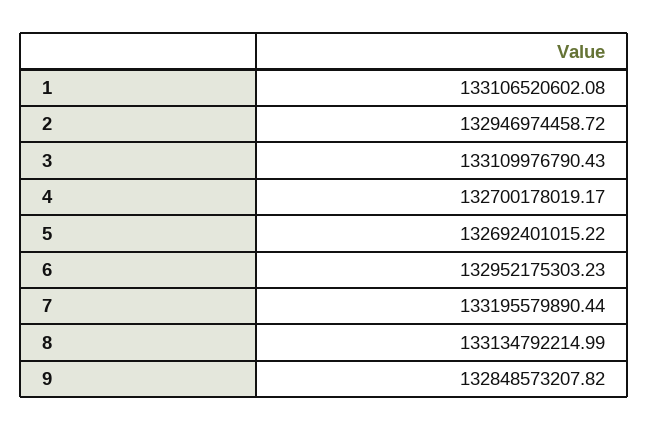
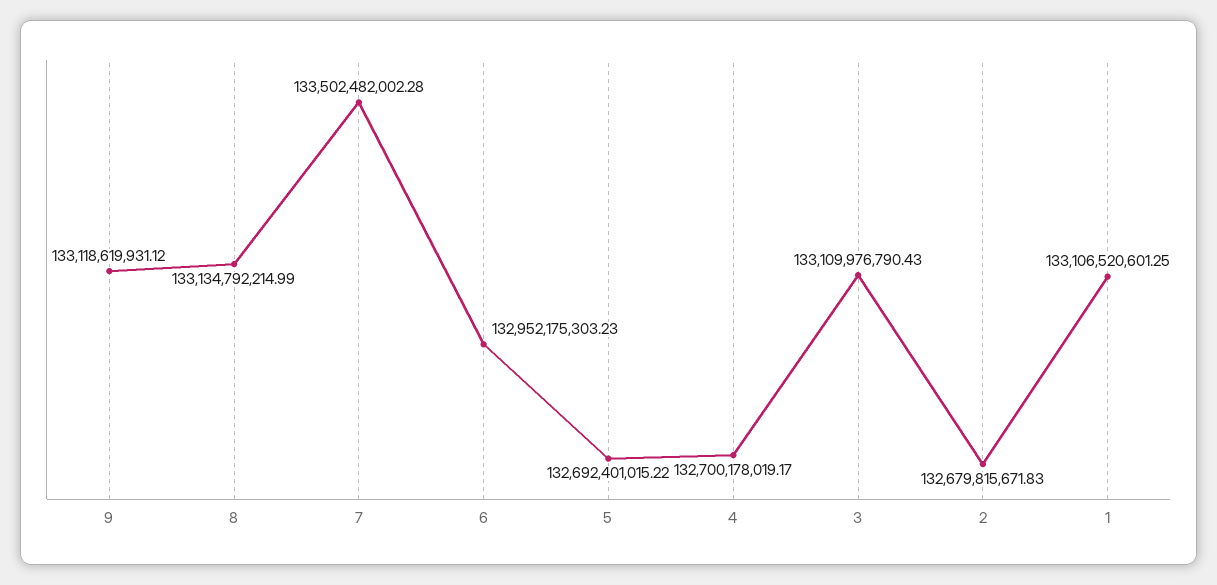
1: 133106520602.08 -> 133106520601.25
2: 132946974458.72 -> 132679815671.83
7: 133195579890.44 -> 133502482002.28
9: 132848573207.82 -> 133118619931.12

